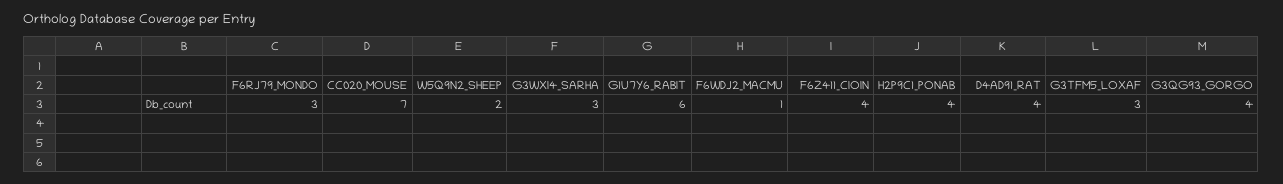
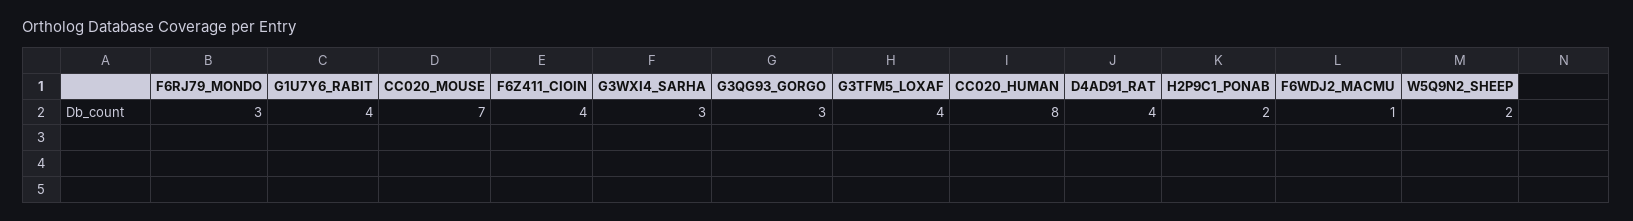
G1U7Y6_RABIT: 6 -> 4
H2P9C1_PONAB: 4 -> 2
G3TFM5_LOXAF: 3 -> 4
G3QG93_GORGO: 4 -> 3
CC020_HUMAN: none -> 8

